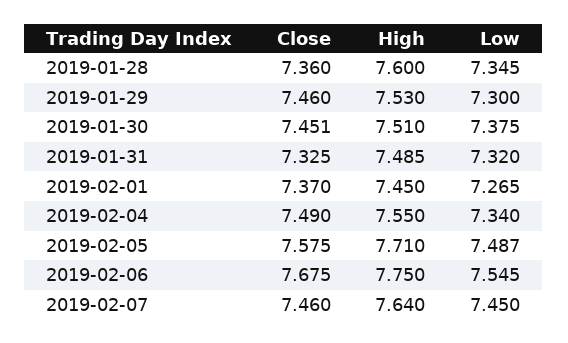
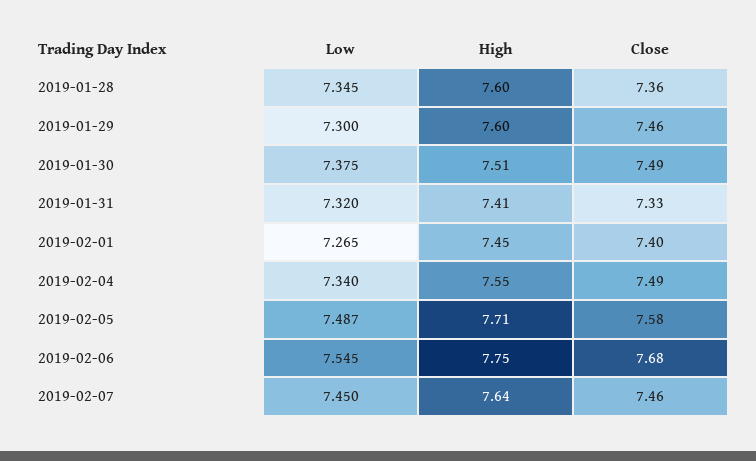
High, 2019-01-29: 7.53 -> 7.6
Close, 2019-01-30: 7.451 -> 7.49
High, 2019-01-31: 7.485 -> 7.41
Close, 2019-02-01: 7.37 -> 7.4

